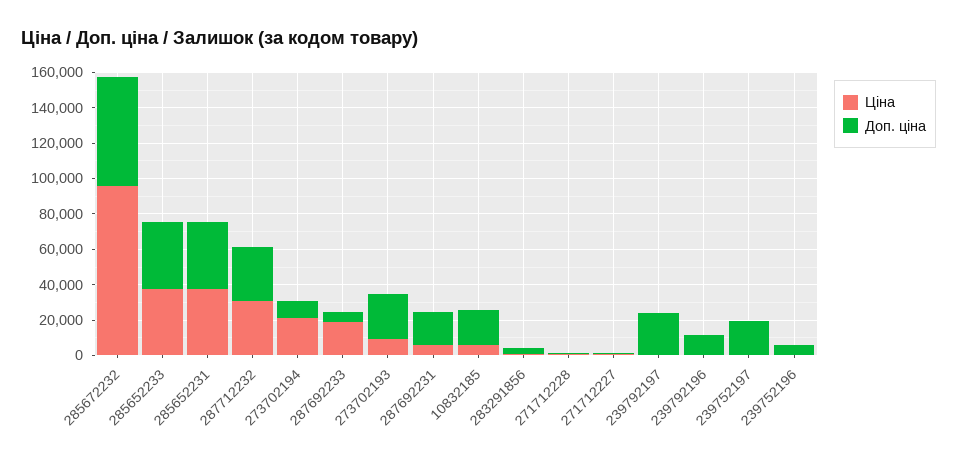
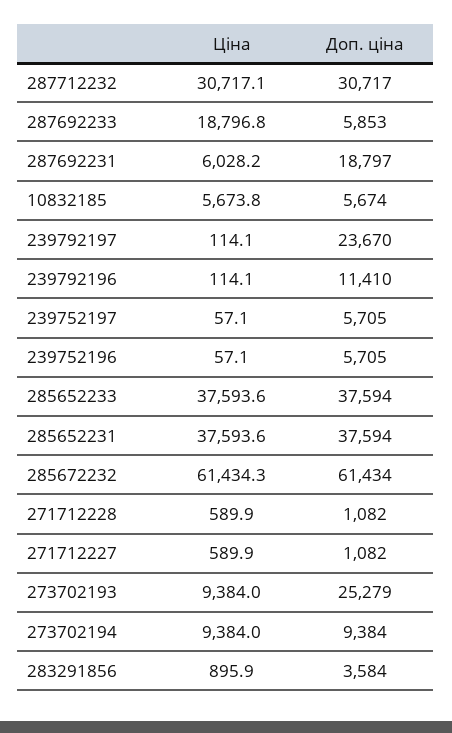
Ціна, 285672232: 95000 -> 61434.3
Ціна, 273702194: 20000 -> 9384
Доп. ціна, 10832185: 20000 -> 5674
Доп. ціна, 239752197: 20000 -> 5705

